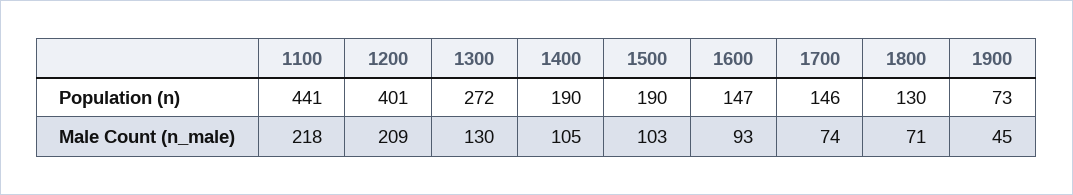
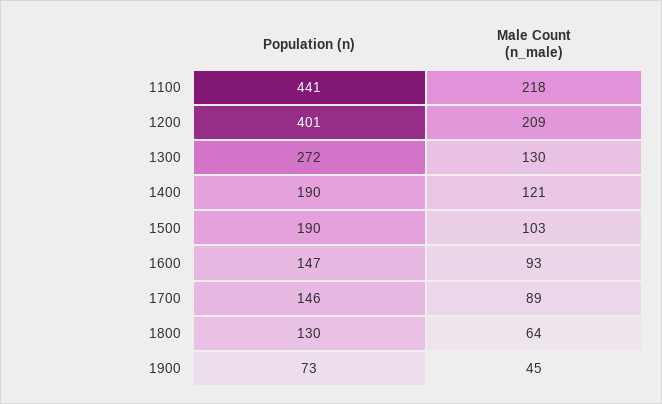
1400, Male Count (n_male): 105 -> 121
1700, Male Count (n_male): 74 -> 89
1800, Male Count (n_male): 71 -> 64

